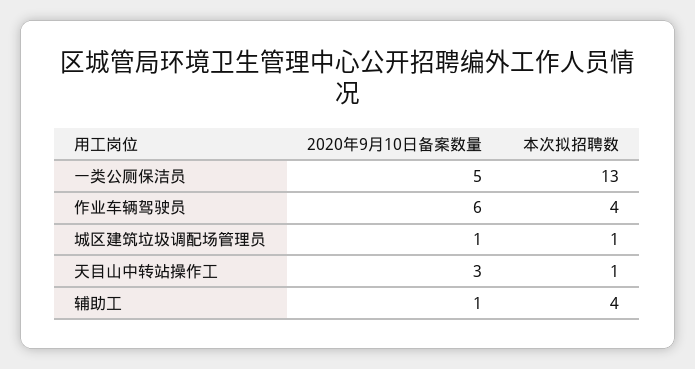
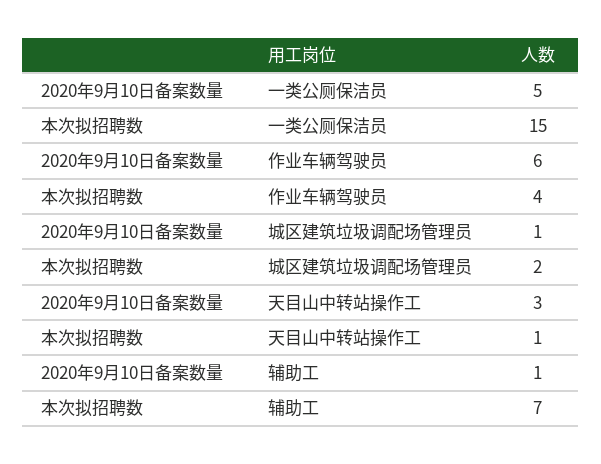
本次拟招聘数, 一类公厕保洁员: 13 -> 15
本次拟招聘数, 城区建筑垃圾调配场管理员: 1 -> 2
本次拟招聘数, 辅助工: 4 -> 7

